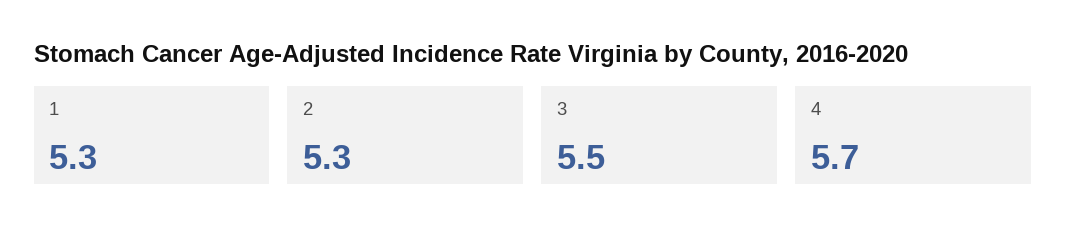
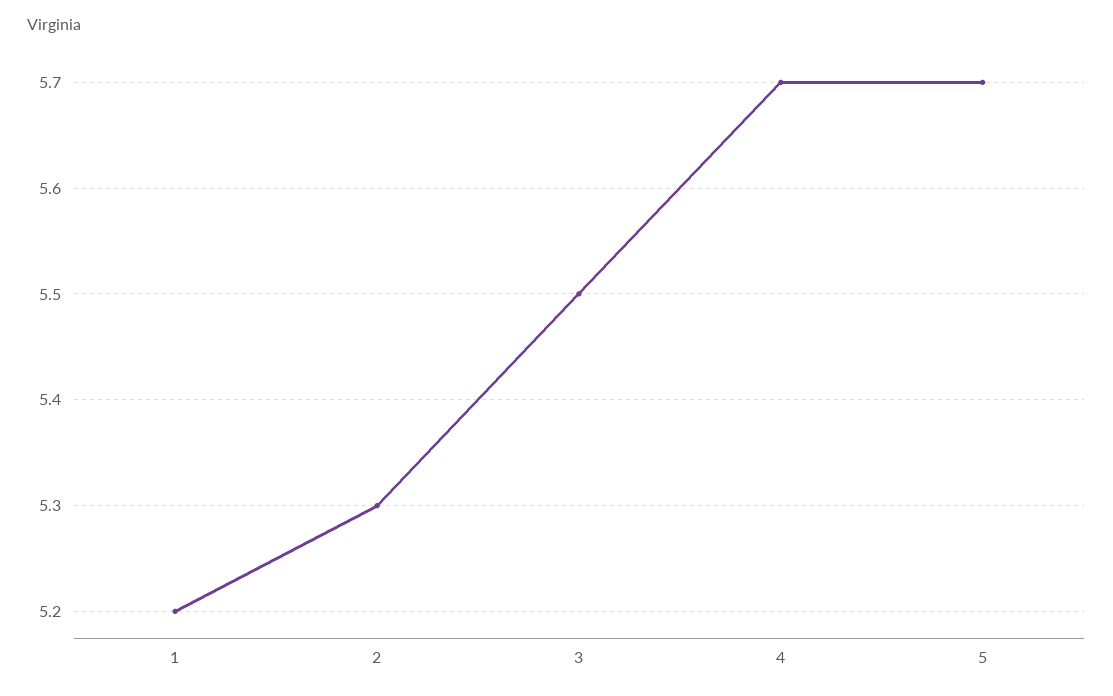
1: 5.3 -> 5.2
5: none -> 5.7

